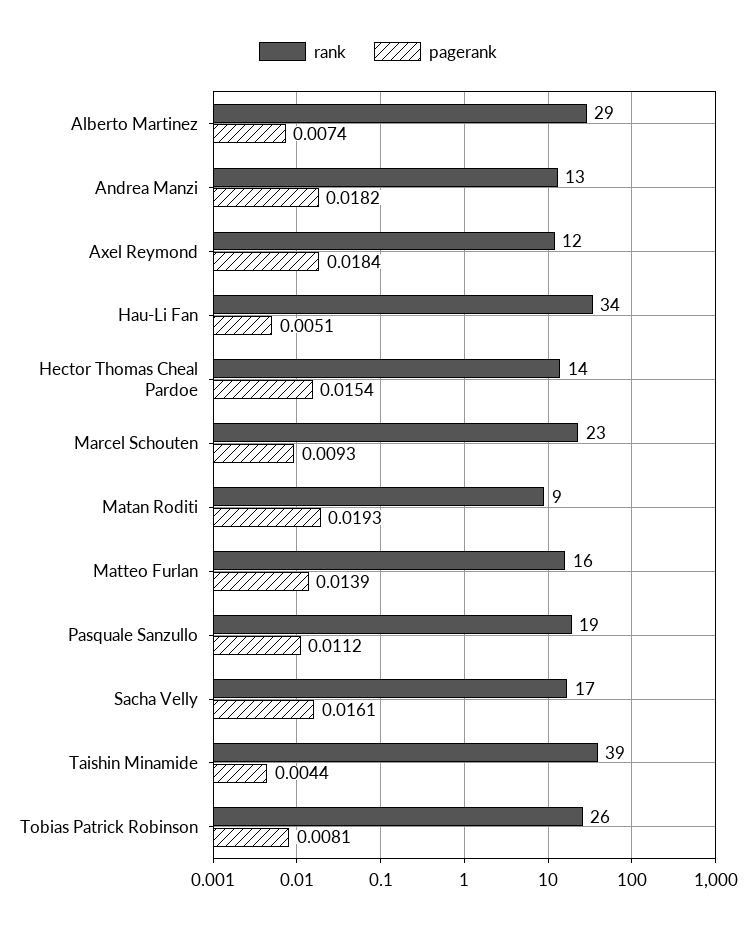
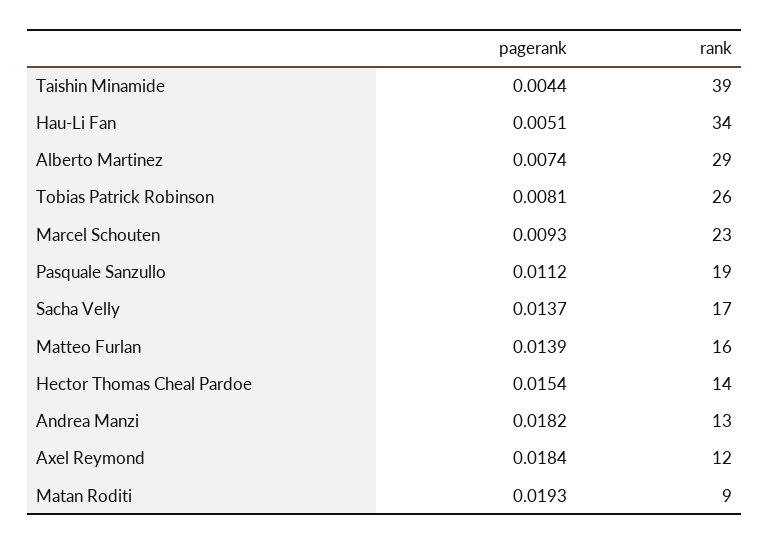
pagerank, Sacha Velly: 0.0161 -> 0.0137

